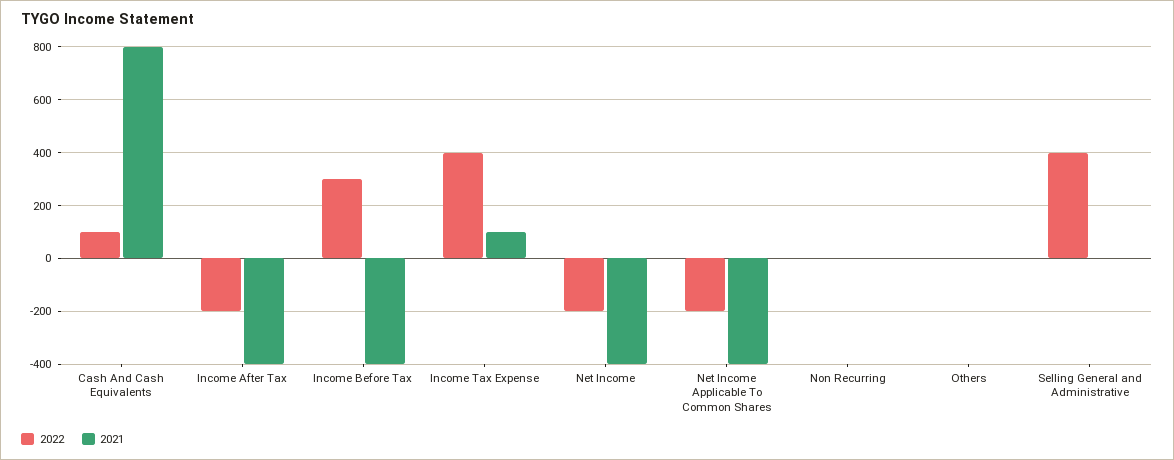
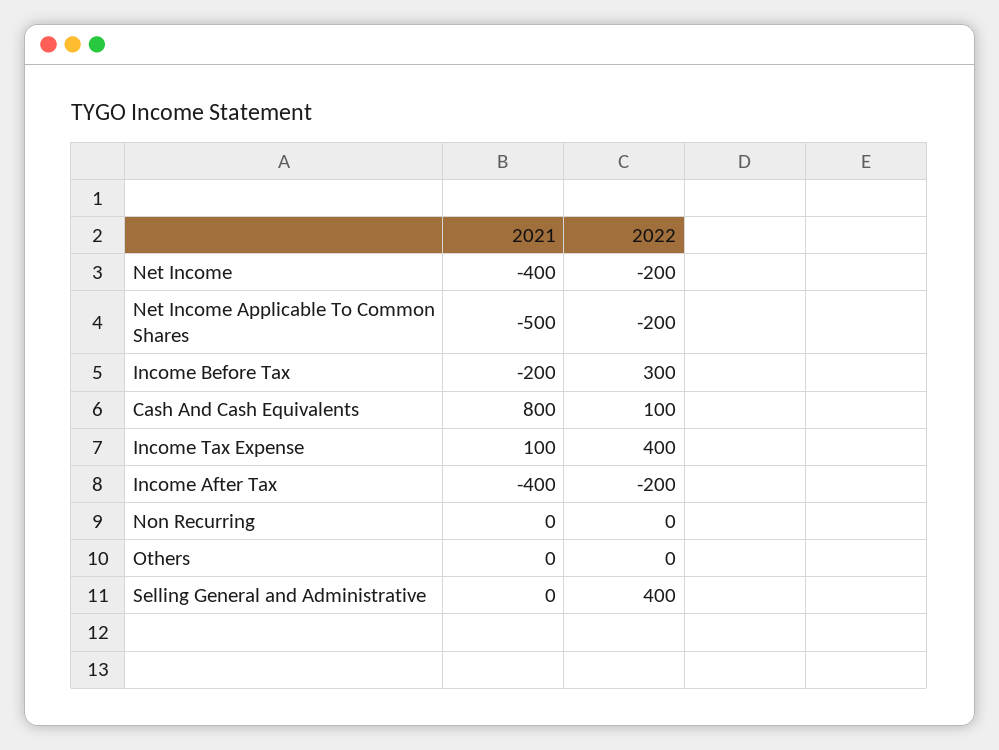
2021, Income Before Tax: -400 -> -200
2021, Net Income Applicable To Common Shares: -400 -> -500

